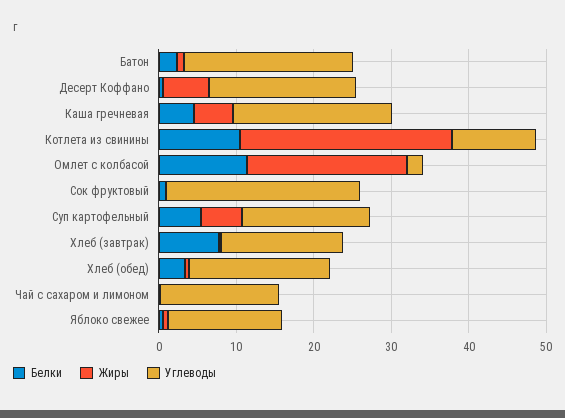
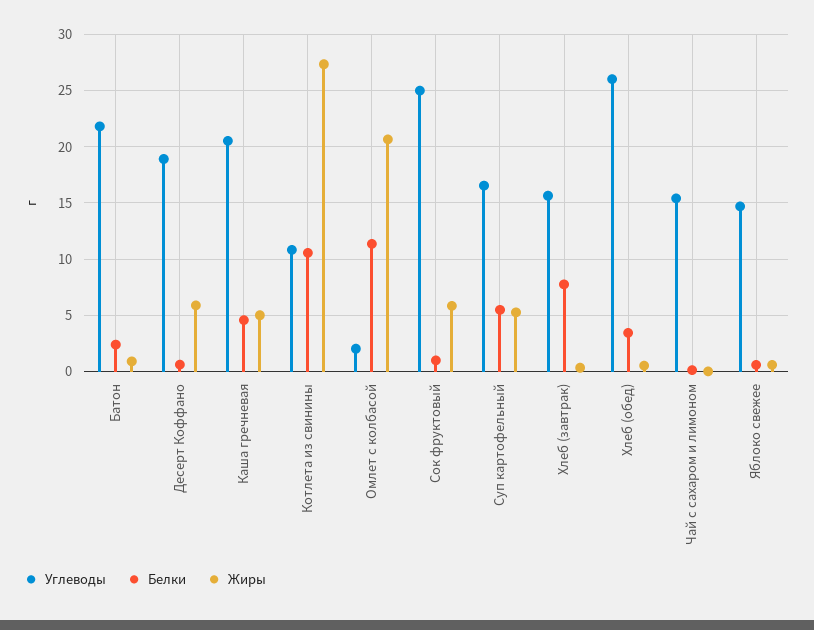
Жиры, Сок фруктовый: 0 -> 6
Углеводы, Хлеб (обед): 18 -> 26

